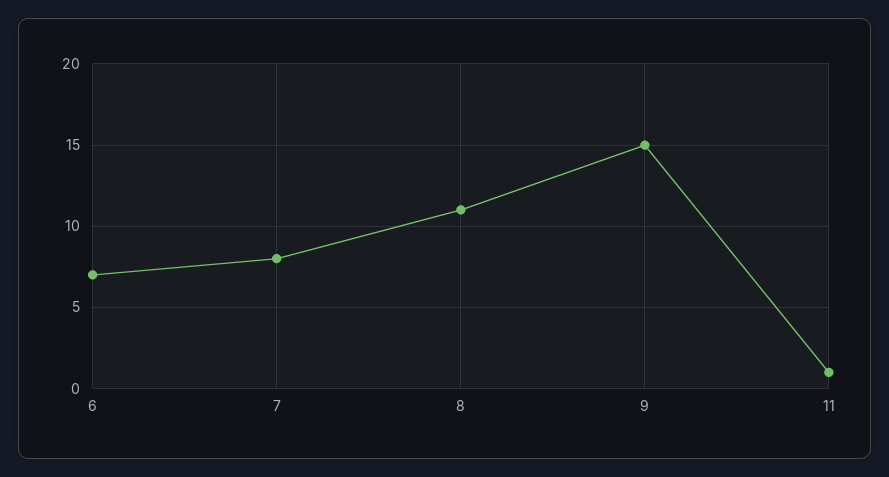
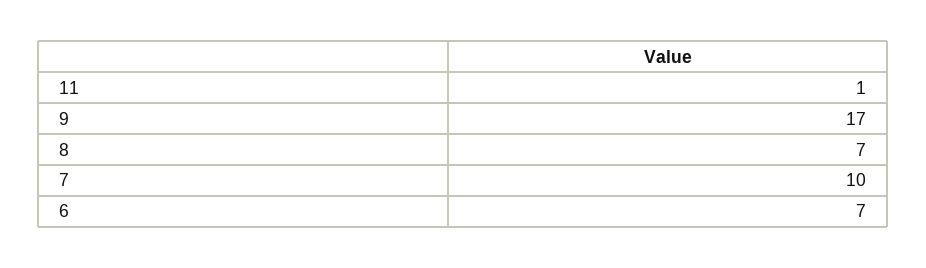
7: 8 -> 10
8: 11 -> 7
9: 15 -> 17

